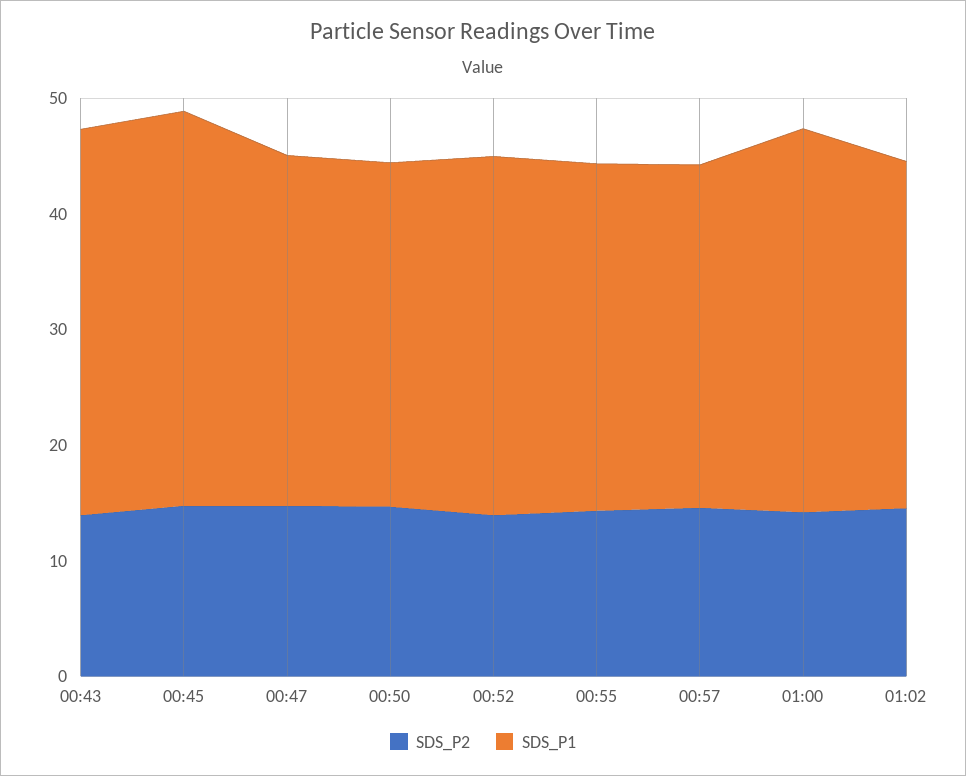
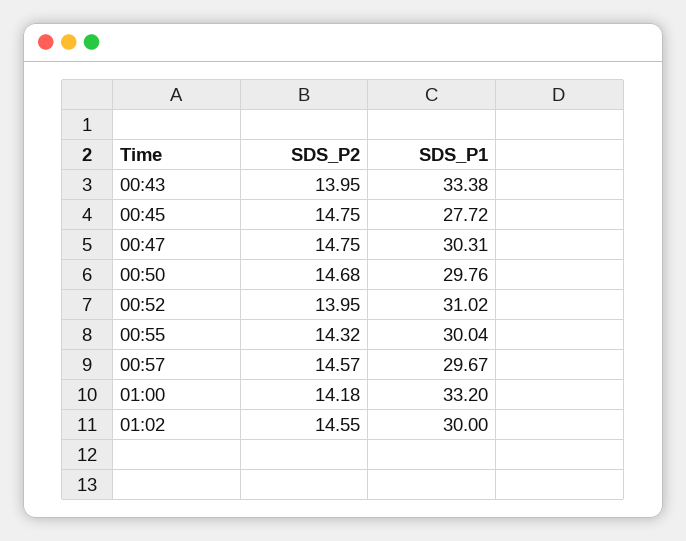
SDS_P1, 00:45: 34 -> 27.72

